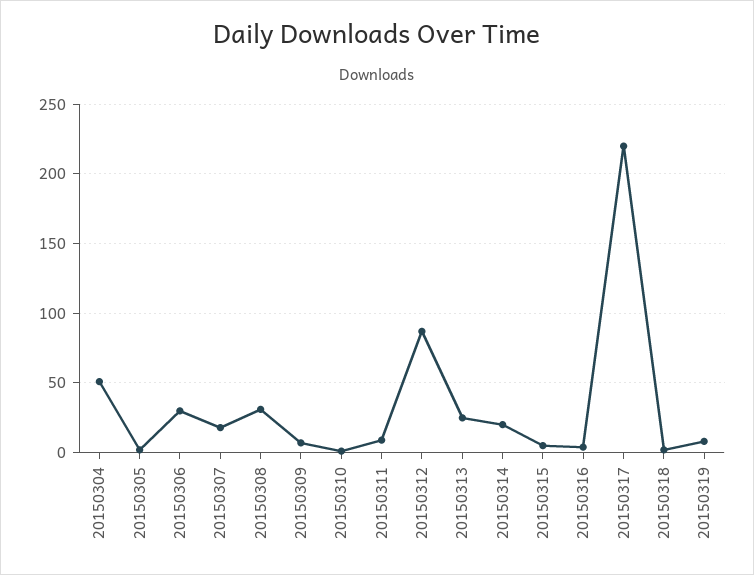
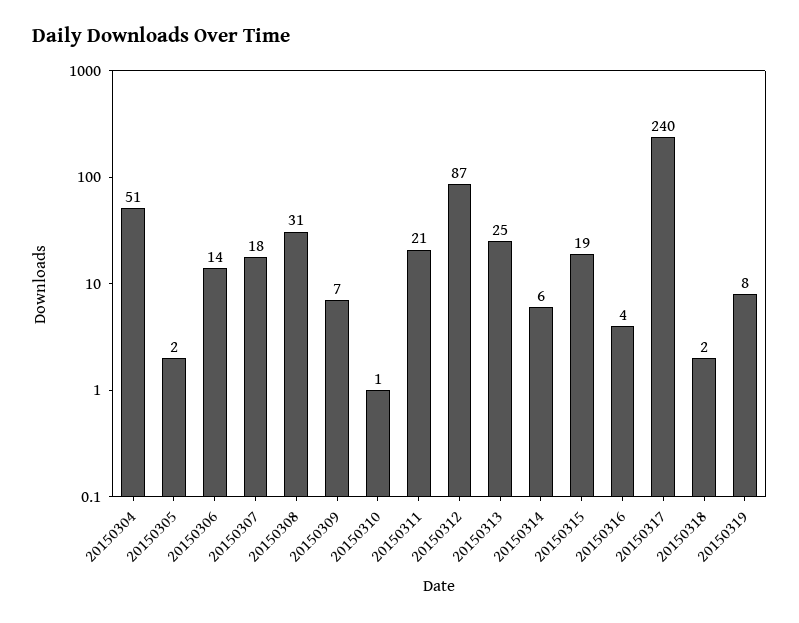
20150306: 30 -> 14
20150311: 10 -> 21
20150314: 20 -> 6
20150315: 5 -> 19
20150317: 220 -> 240

